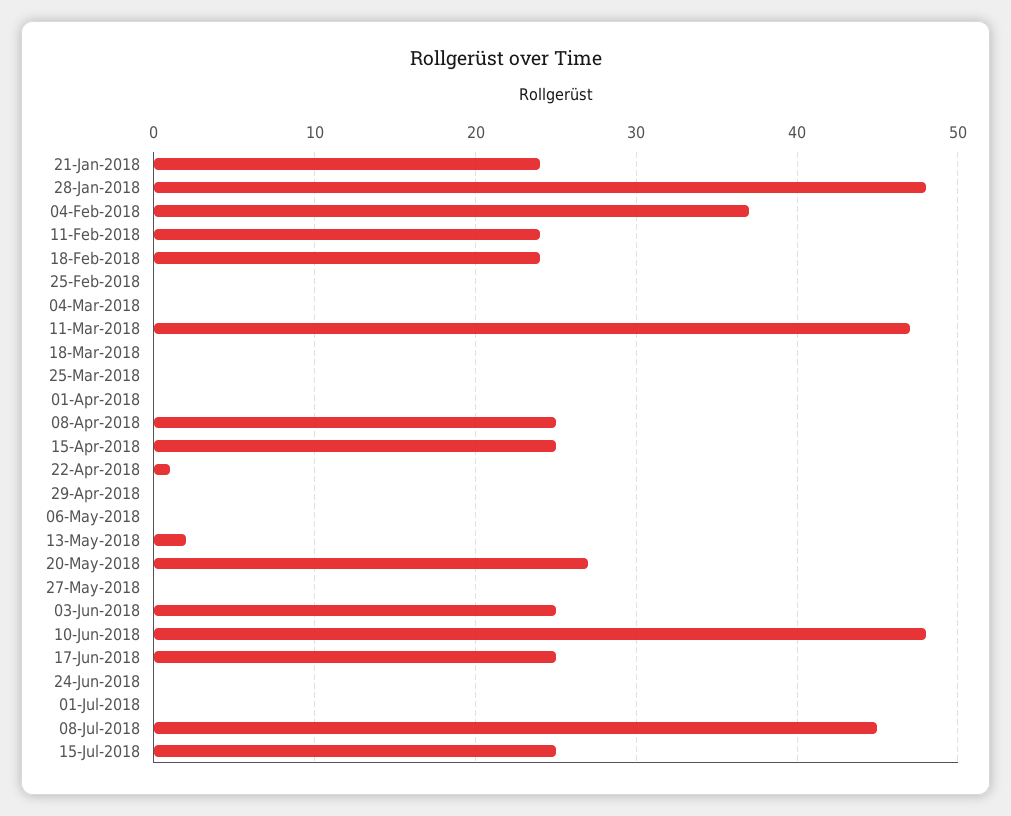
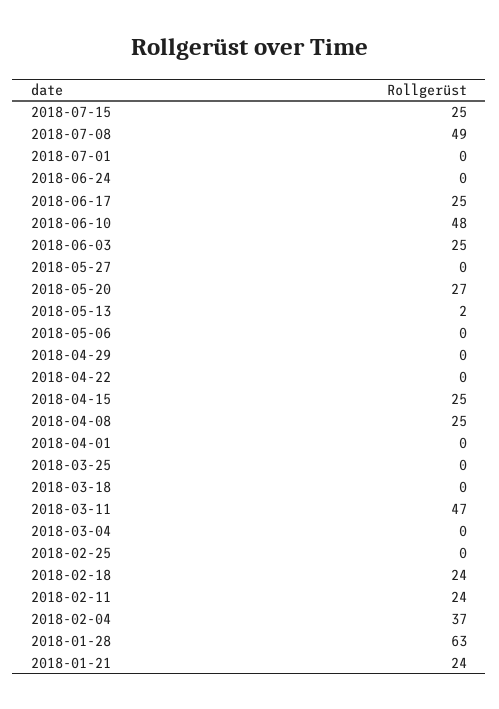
28-Jan-2018: 48 -> 63
22-Apr-2018: 1 -> 0
08-Jul-2018: 45 -> 49

